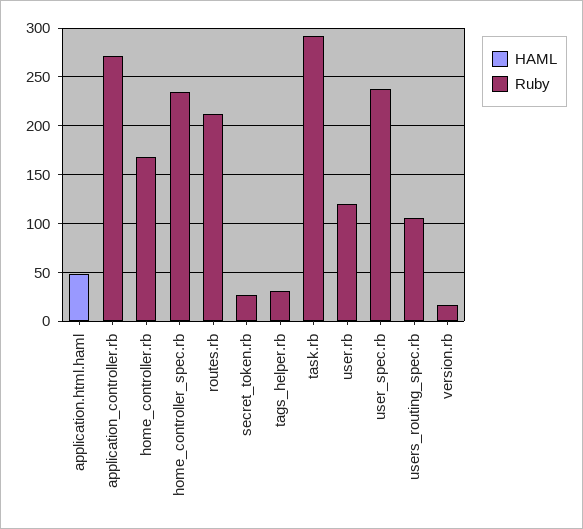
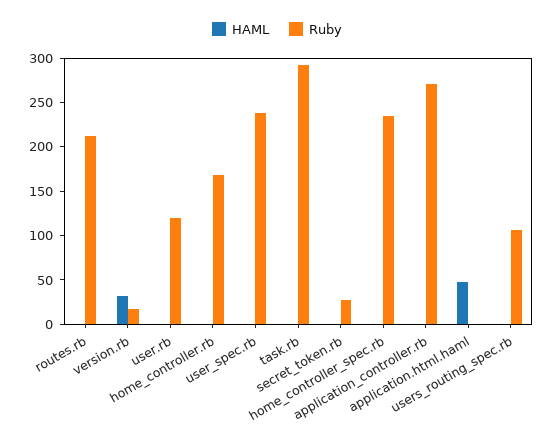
HAML, tags_helper.rb: 0 -> none
Ruby, tags_helper.rb: 30 -> none
HAML, version.rb: 0 -> 30

